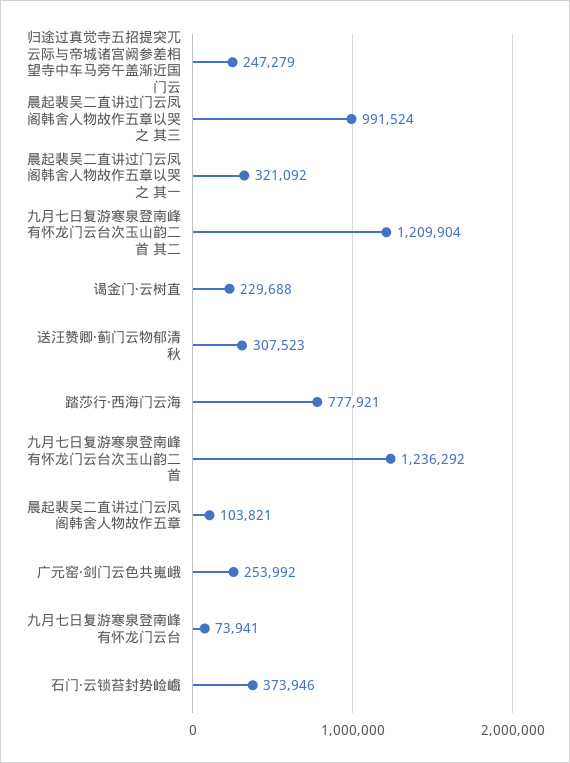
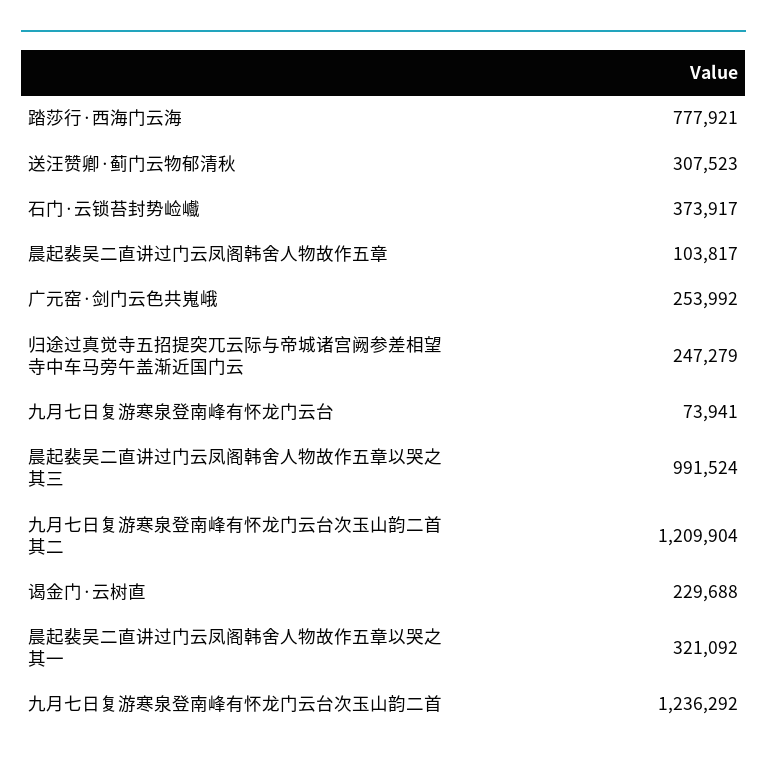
晨起裴吴二直讲过门云凤阁韩舍人物故作五章: 103821 -> 103817
石门·云锁苔封势崄巇: 373946 -> 373917

